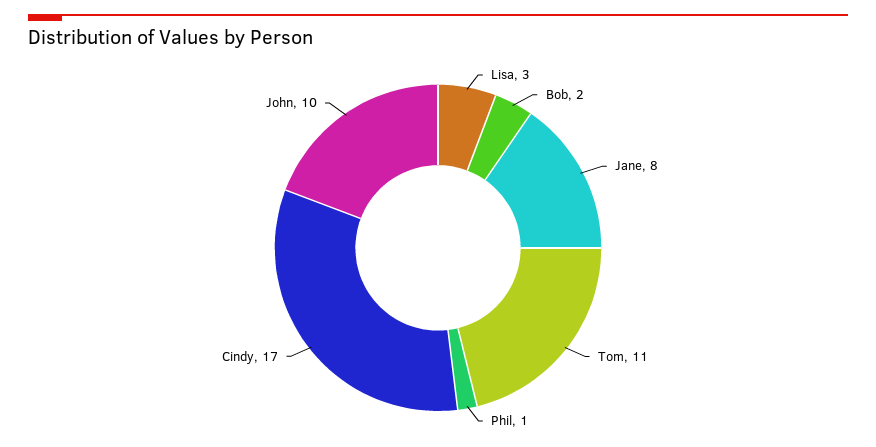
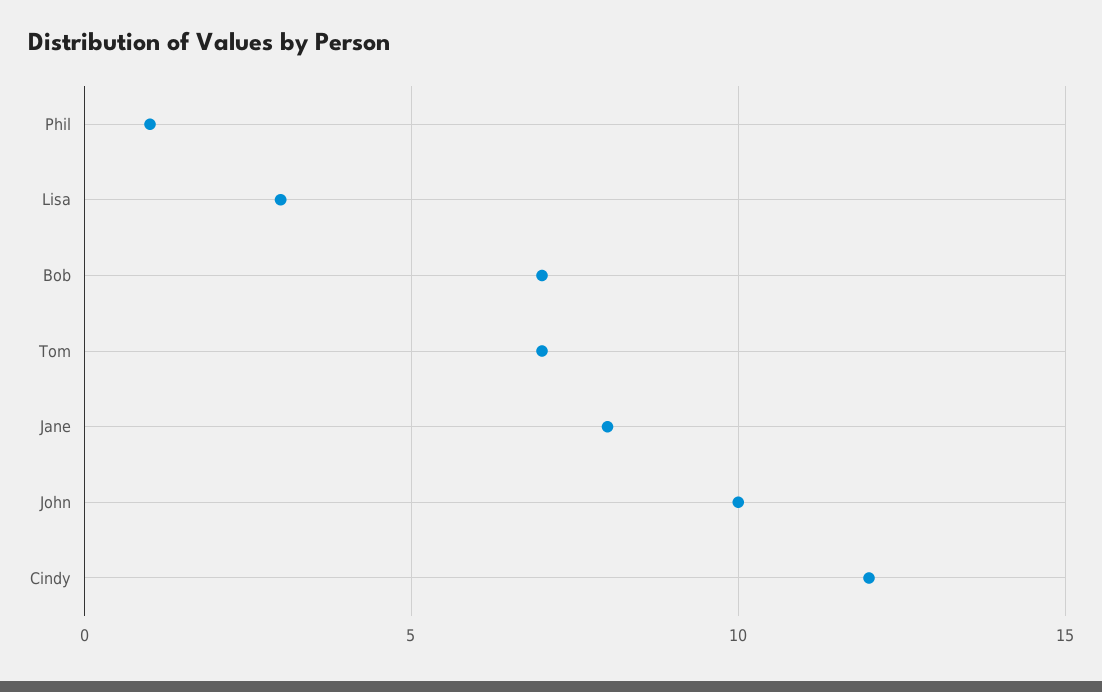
Bob: 2 -> 7
Tom: 11 -> 7
Cindy: 17 -> 12

